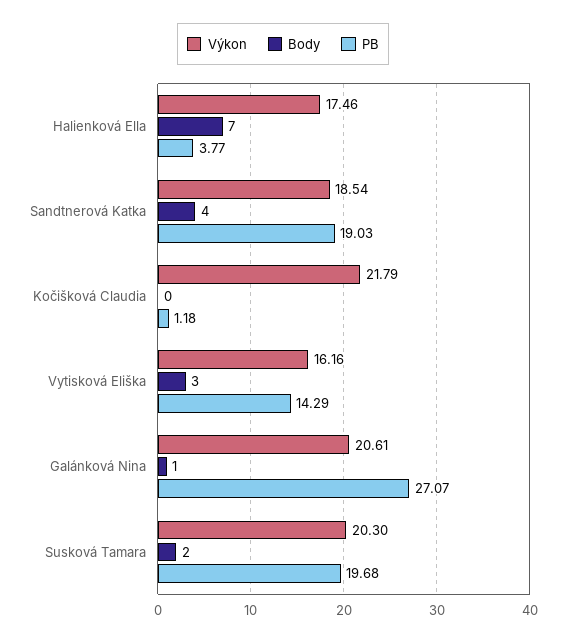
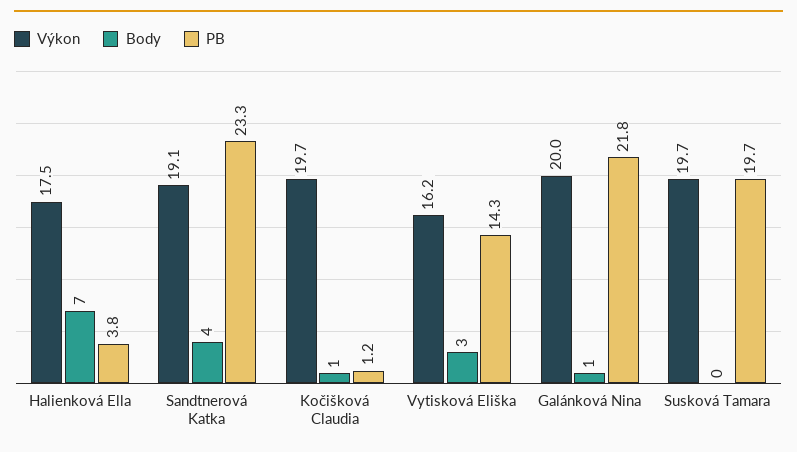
Výkon, Sandtnerová Katka: 18.54 -> 19.1
PB, Sandtnerová Katka: 19.03 -> 23.3
Výkon, Kočišková Claudia: 21.79 -> 19.7
Body, Kočišková Claudia: 0 -> 1
Výkon, Galánková Nina: 20.61 -> 20
PB, Galánková Nina: 27.07 -> 21.8
Výkon, Susková Tamara: 20.3 -> 19.7
Body, Susková Tamara: 2 -> 0

